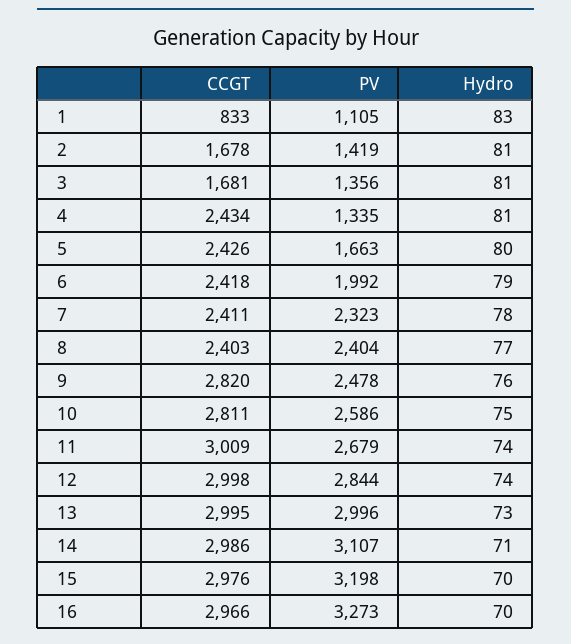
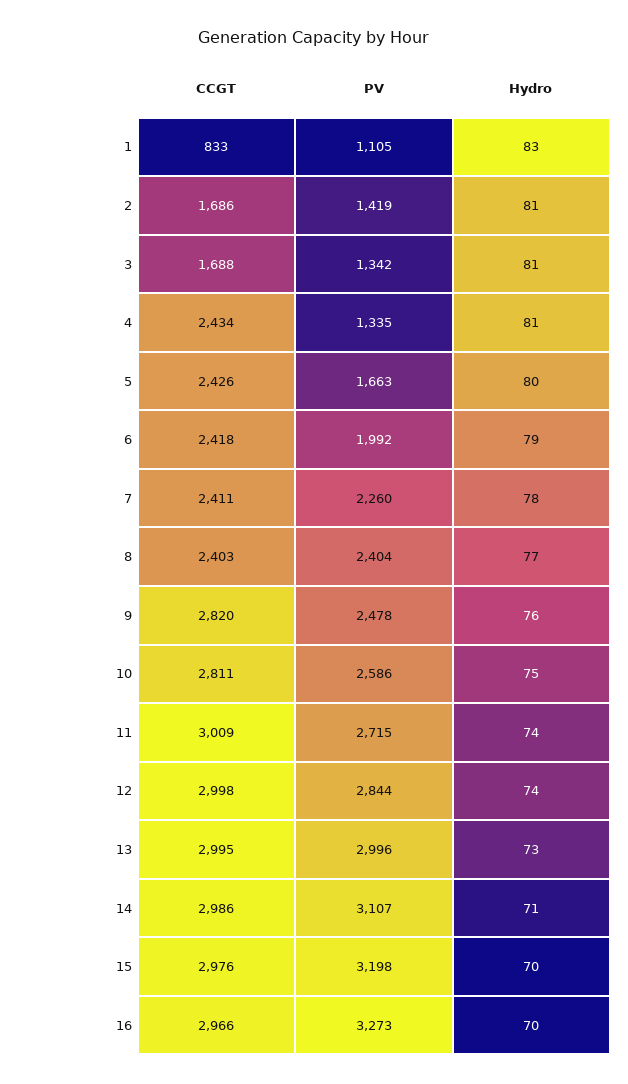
CCGT, 2: 1678 -> 1686
CCGT, 3: 1681 -> 1688
PV, 3: 1356 -> 1342
PV, 7: 2323 -> 2260
PV, 11: 2679 -> 2715

